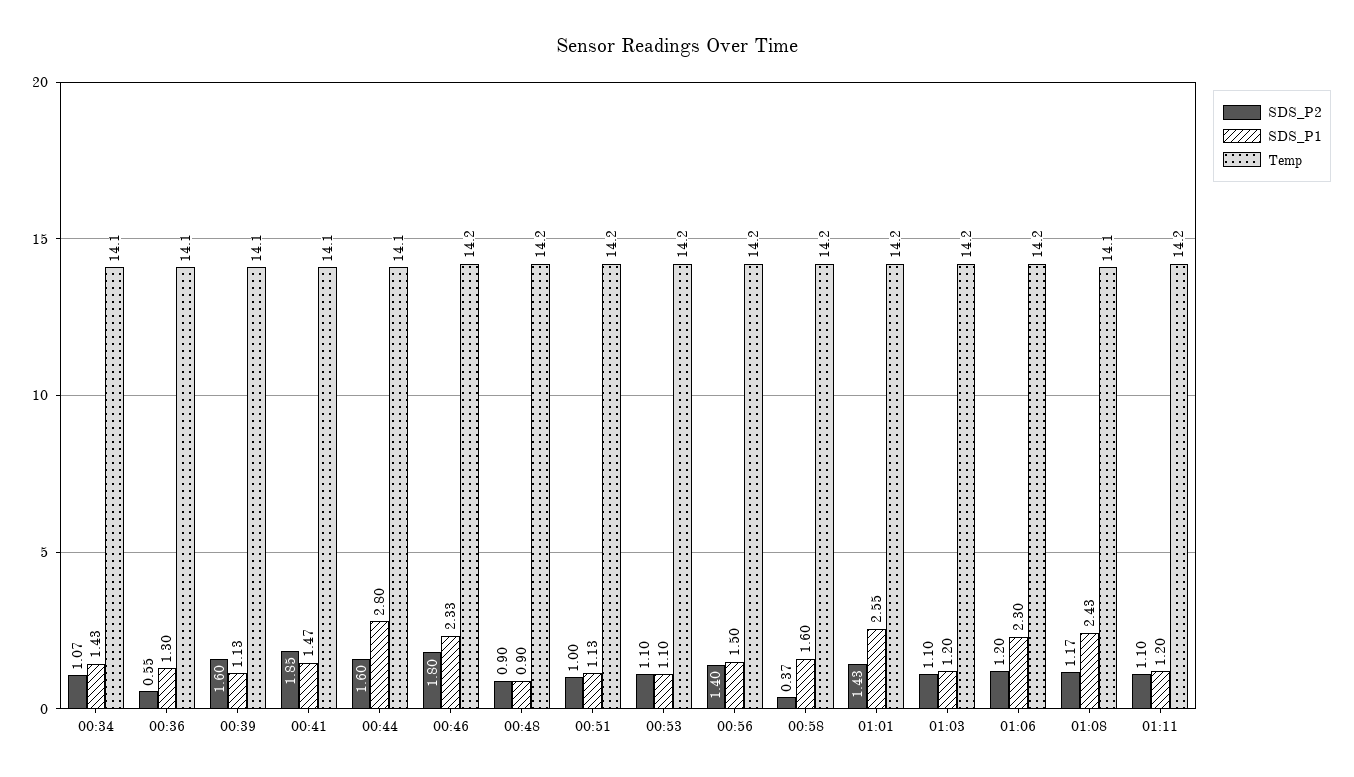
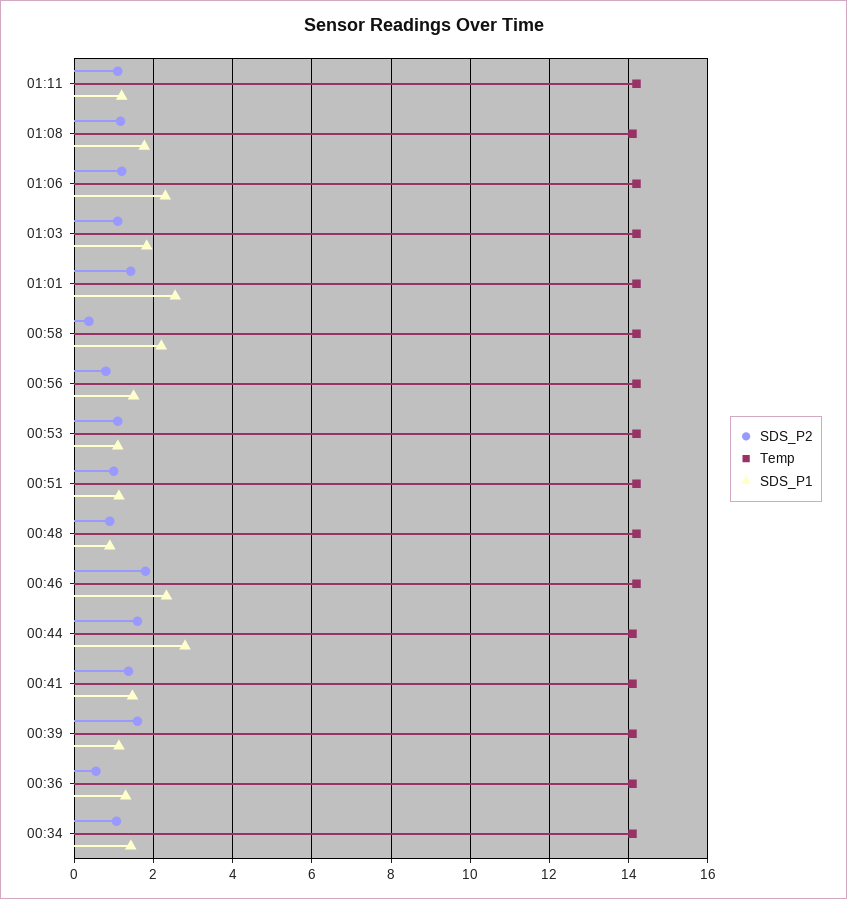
SDS_P2, 00:41: 1.85 -> 1.4
SDS_P2, 00:56: 1.4 -> 0.8
SDS_P1, 00:58: 1.6 -> 2.2
SDS_P1, 01:03: 1.2 -> 1.8
SDS_P1, 01:08: 2.43 -> 1.8

